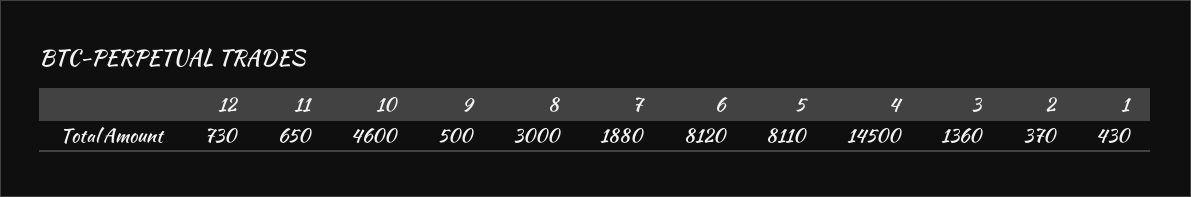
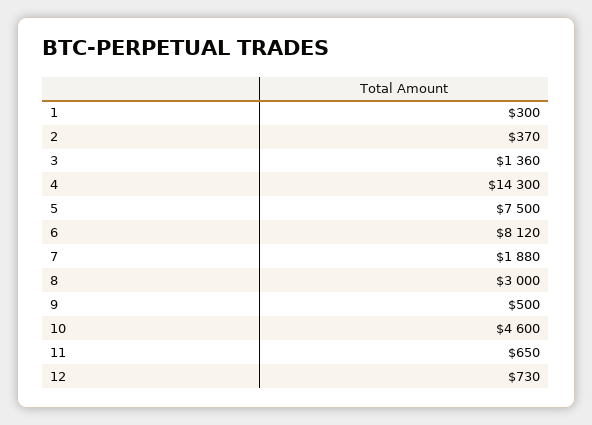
5: 8110 -> 7500
4: 14500 -> 14300
1: 430 -> 300

